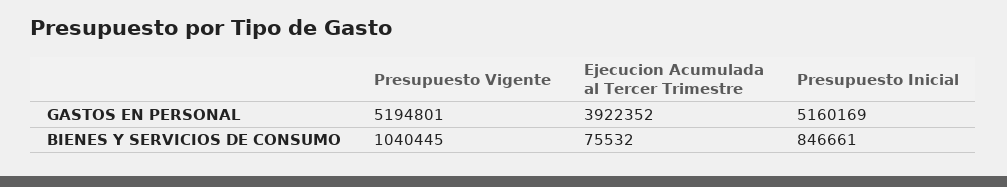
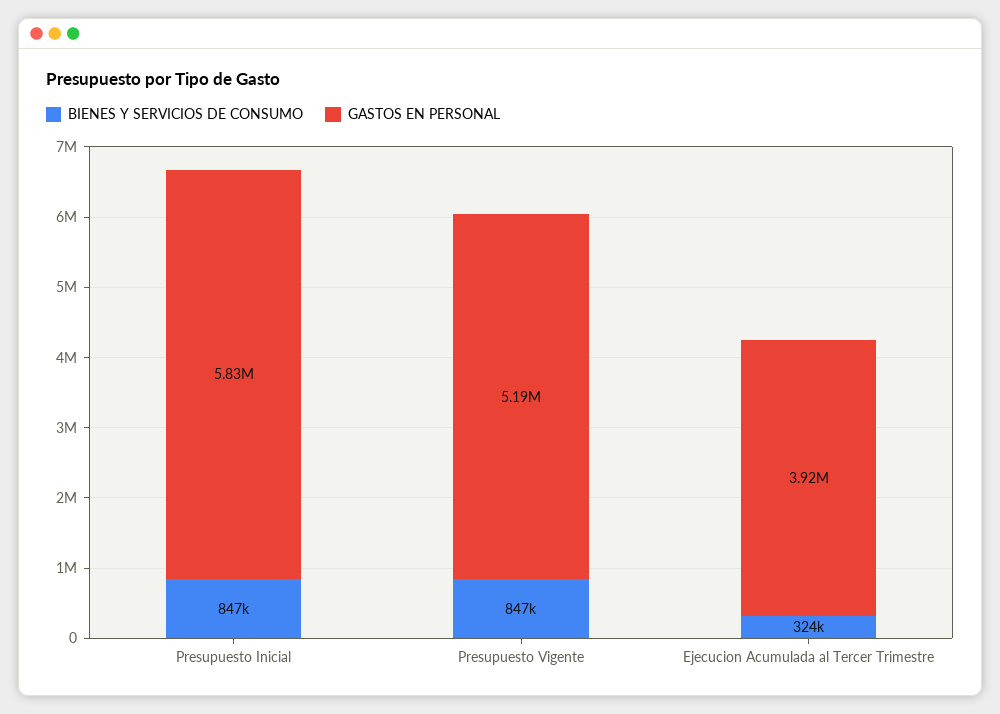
GASTOS EN PERSONAL, Presupuesto Inicial: 5160169 -> 5830000
BIENES Y SERVICIOS DE CONSUMO, Presupuesto Vigente: 1040445 -> 847000
BIENES Y SERVICIOS DE CONSUMO, Ejecucion Acumulada al Tercer Trimestre: 75532 -> 324000

